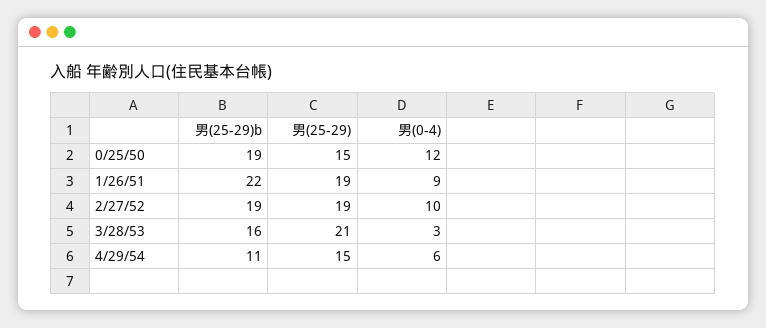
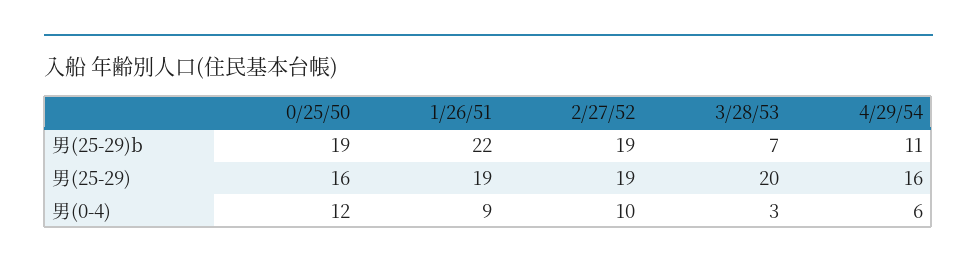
男(25-29), 0/25/50: 15 -> 16
男(25-29)b, 3/28/53: 16 -> 7
男(25-29), 3/28/53: 21 -> 20
男(25-29), 4/29/54: 15 -> 16

